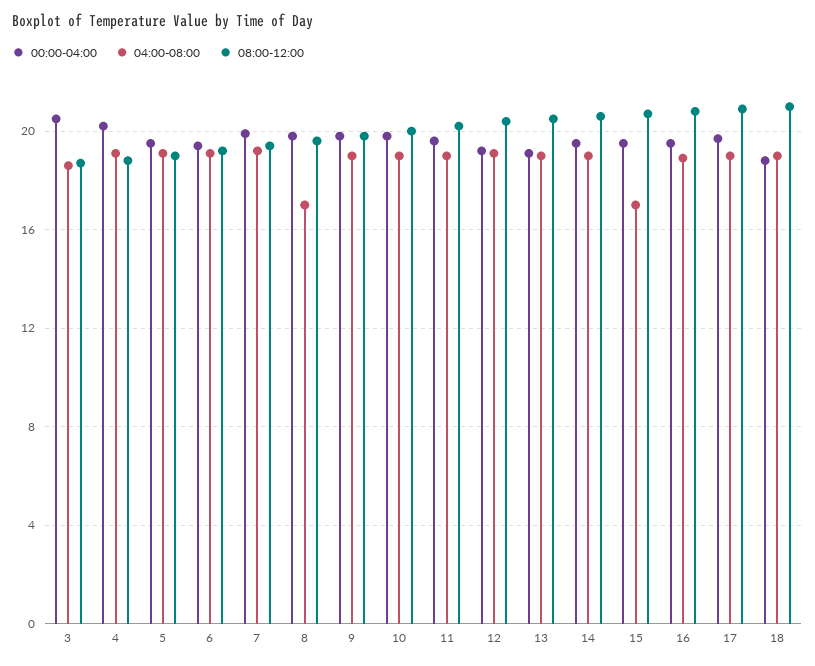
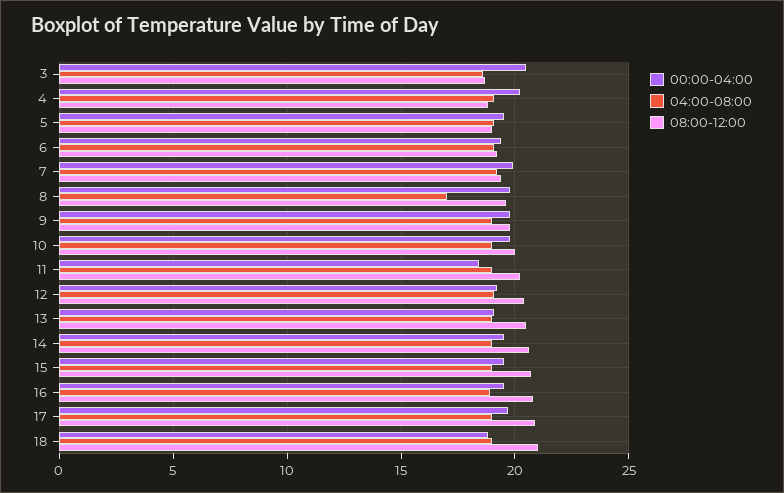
00:00-04:00, 11: 19.5 -> 18.5
04:00-08:00, 15: 17 -> 19

